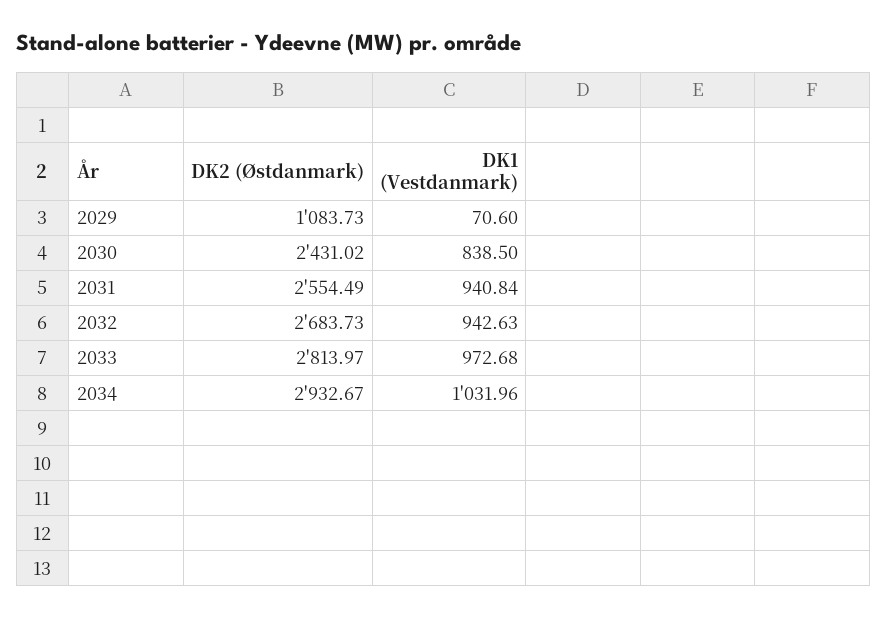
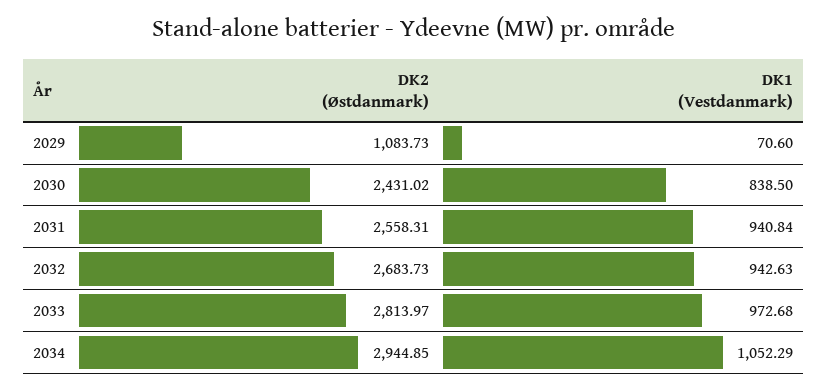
DK2 (Østdanmark), 2031: 2554.49 -> 2558.31
DK2 (Østdanmark), 2034: 2932.67 -> 2944.85
DK1 (Vestdanmark), 2034: 1031.96 -> 1052.29

